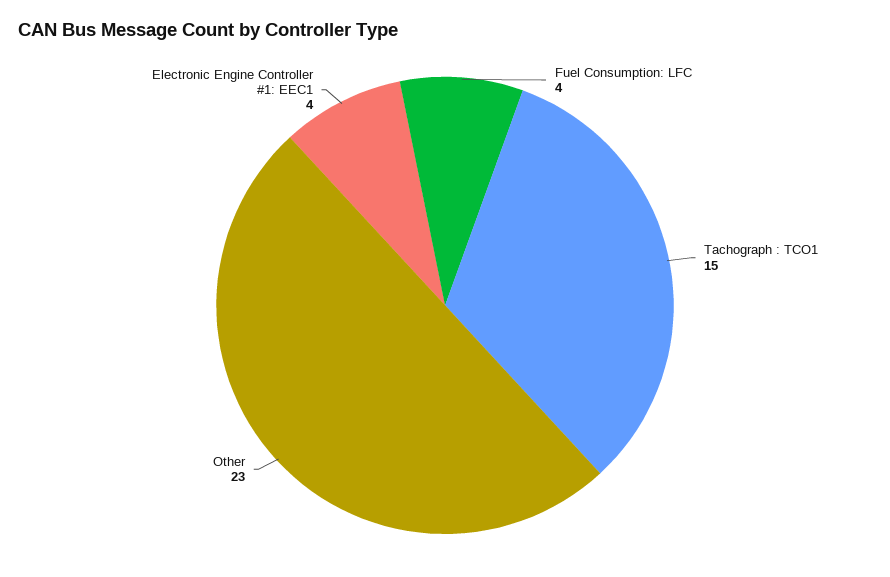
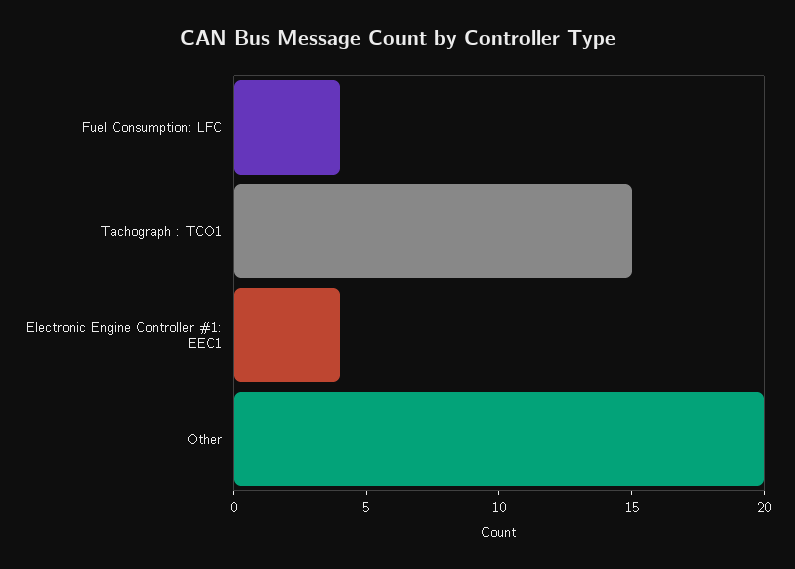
Other: 23 -> 20

